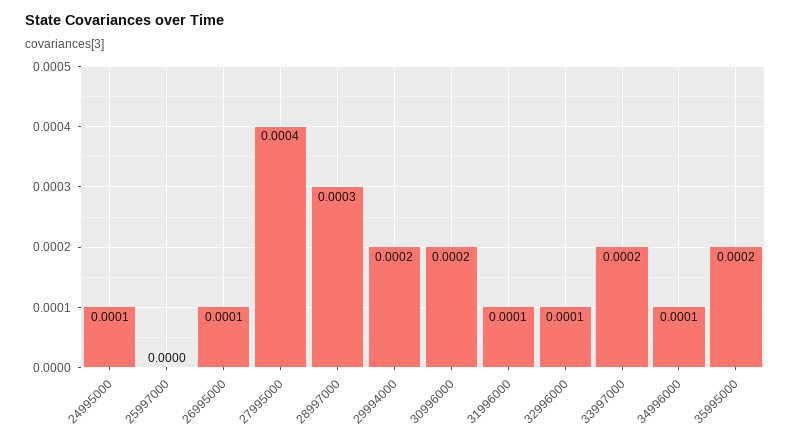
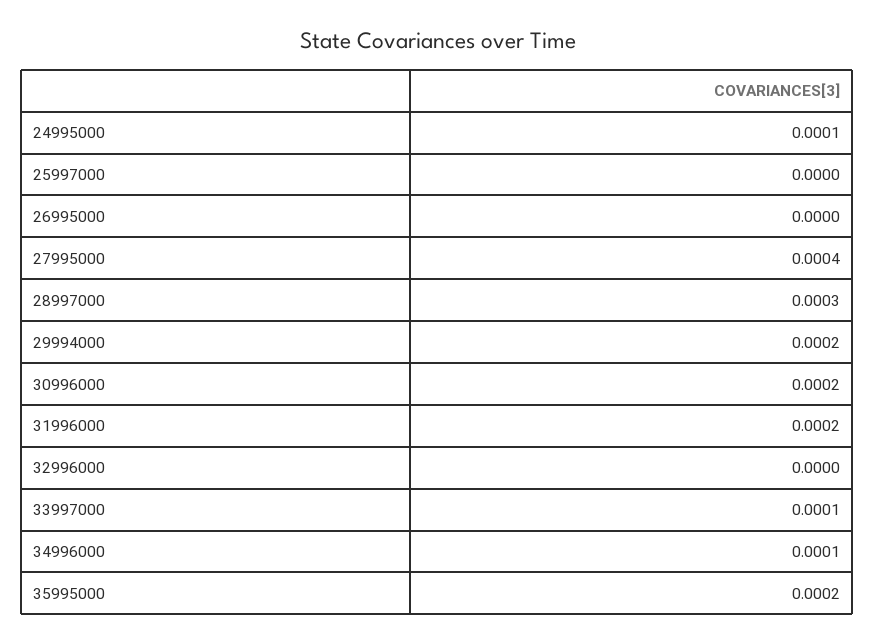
26995000: 0.0001 -> 0
31996000: 0.0001 -> 0.0002
32996000: 0.0001 -> 0
33997000: 0.0002 -> 0.0001

